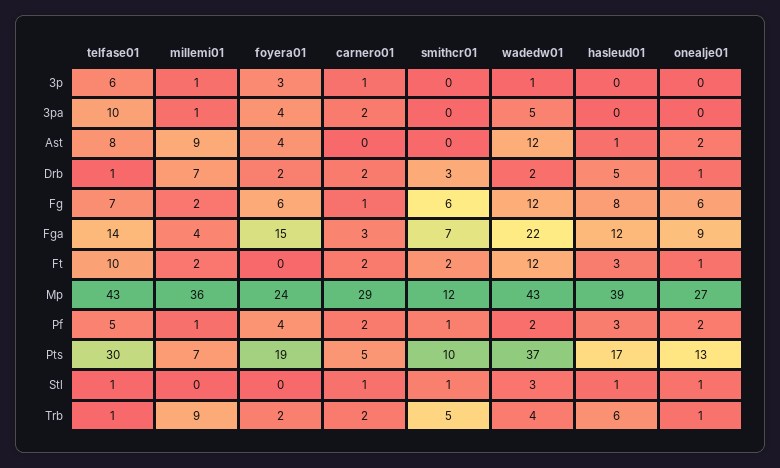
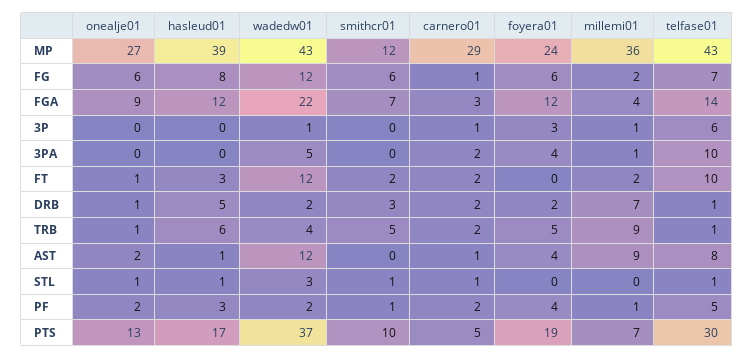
carnero01, Ast: 0 -> 1
foyera01, Fga: 15 -> 12
foyera01, Trb: 2 -> 5

